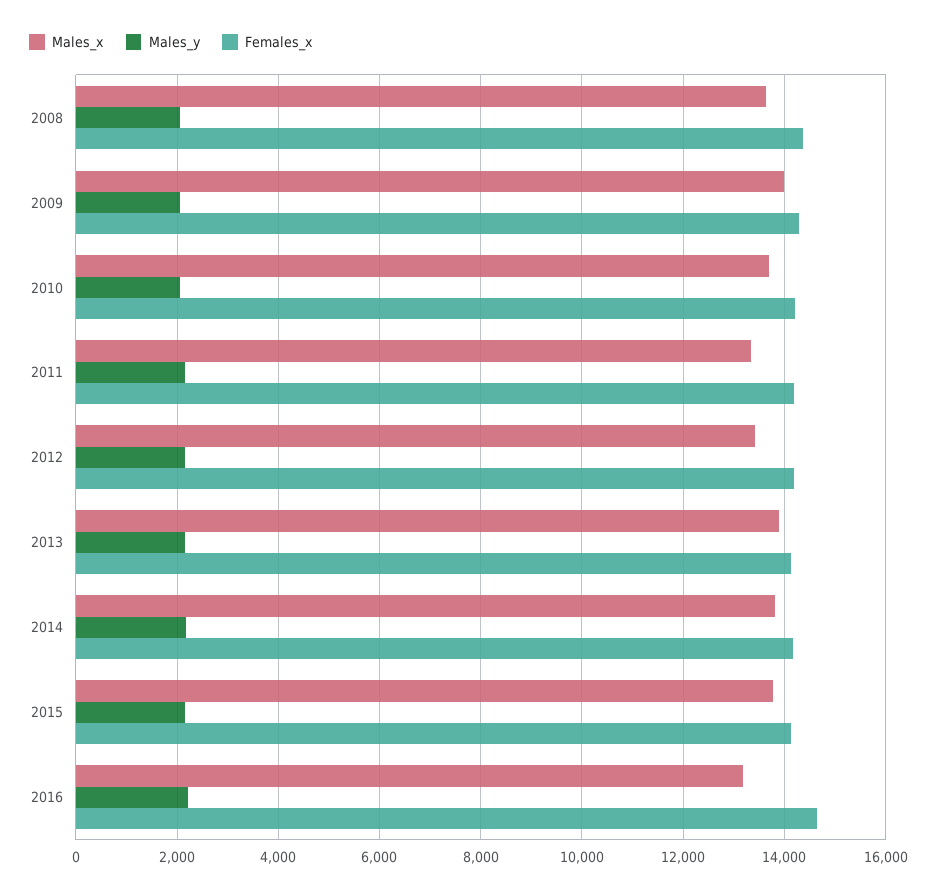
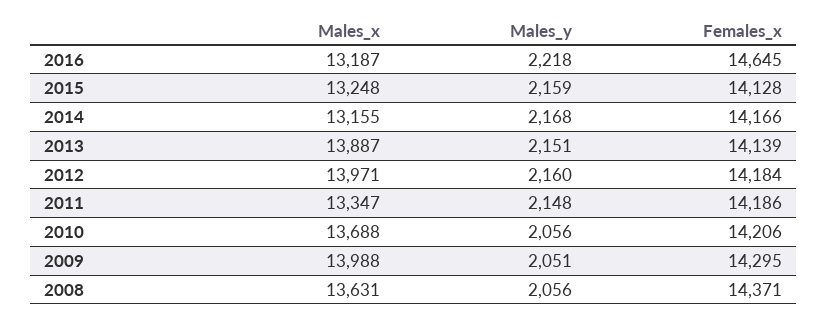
Males_x, 2012: 13400 -> 13971
Males_x, 2014: 13800 -> 13155
Males_x, 2015: 13800 -> 13248

